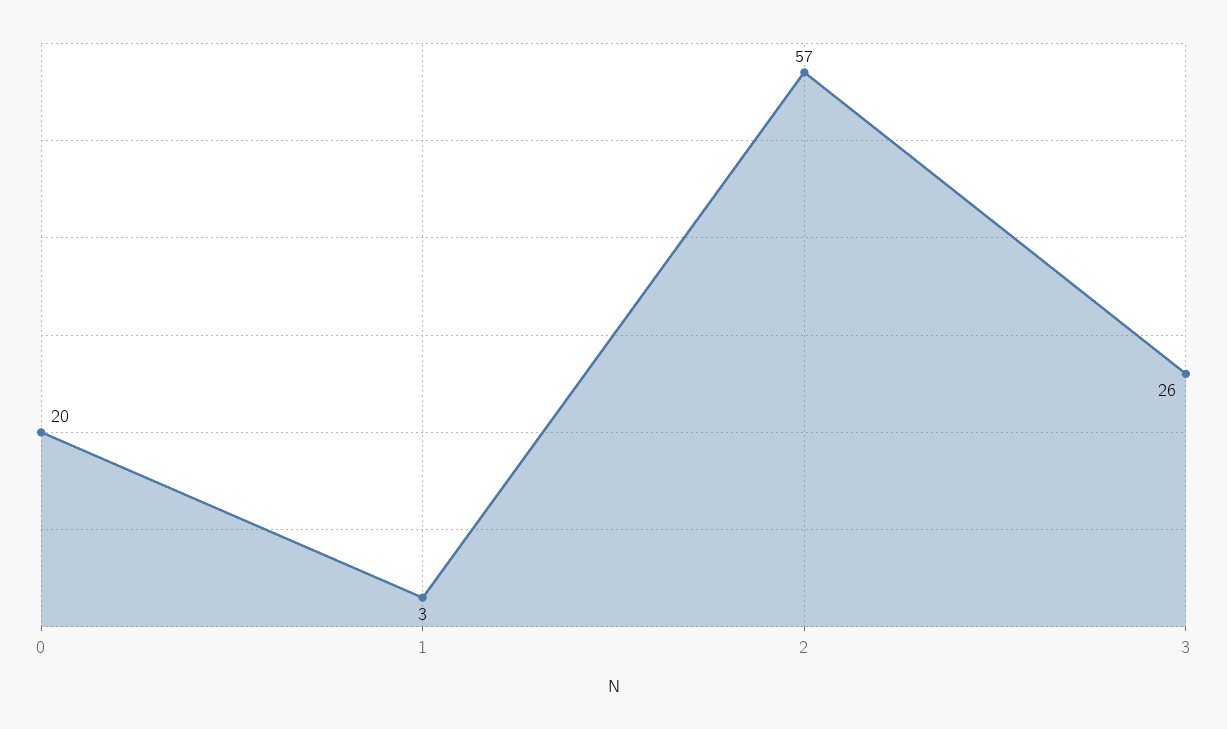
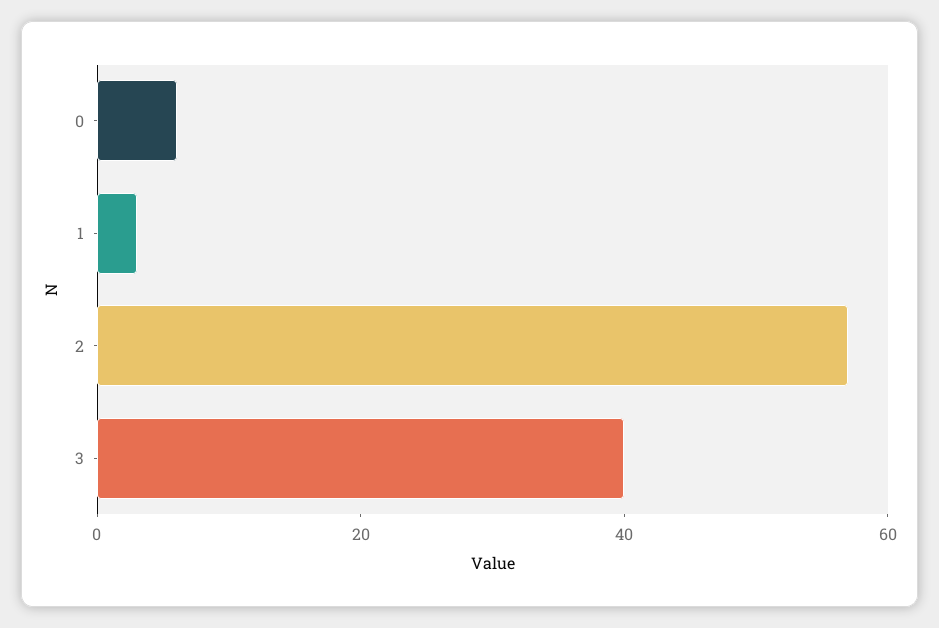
0: 20 -> 5
3: 26 -> 40

